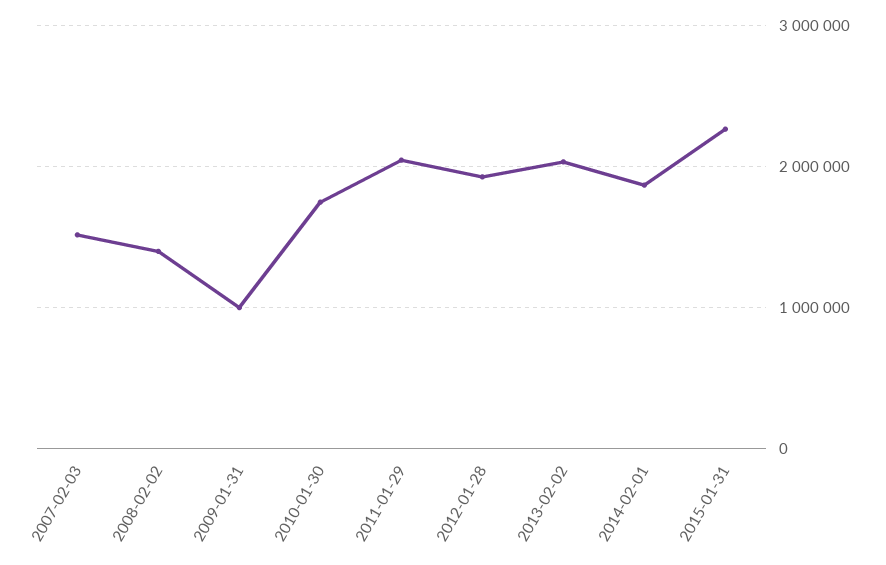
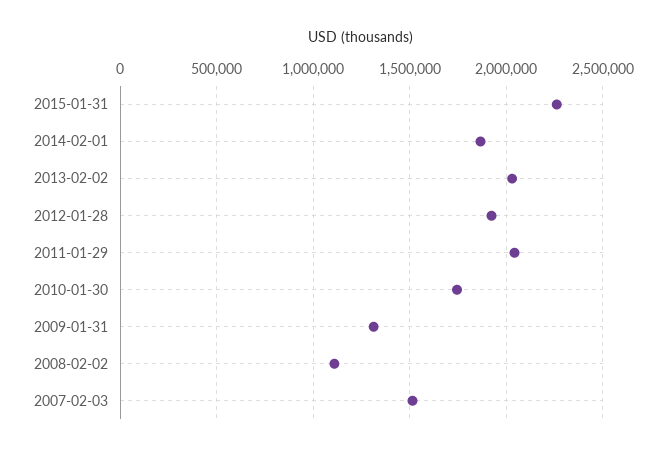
2008-02-02: 1400000 -> 1100000
2009-01-31: 1000000 -> 1300000

